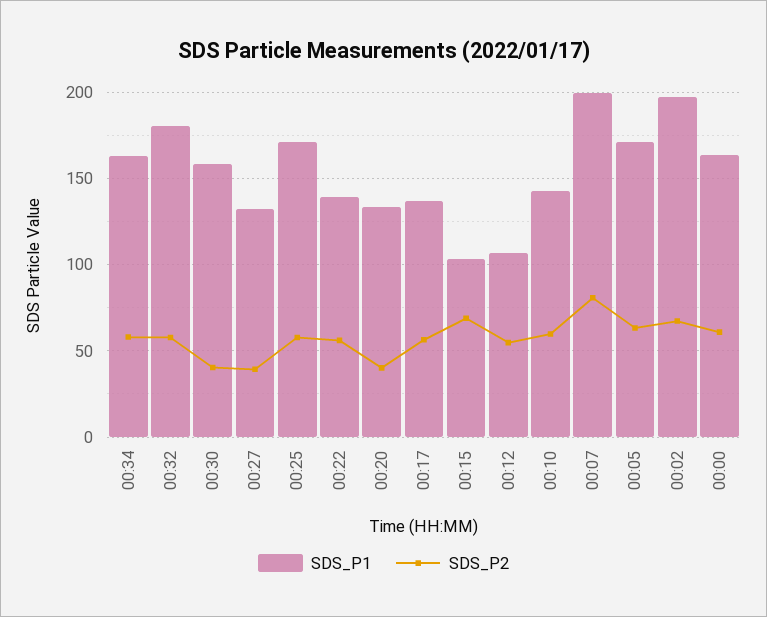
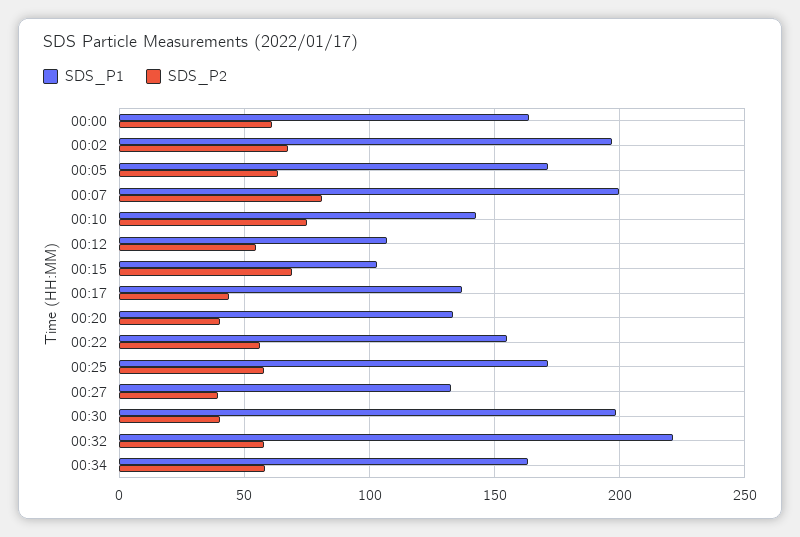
SDS_P1, 00:32: 180 -> 220
SDS_P1, 00:30: 160 -> 200
SDS_P1, 00:22: 140 -> 155
SDS_P2, 00:17: 55 -> 45
SDS_P2, 00:10: 60 -> 75

